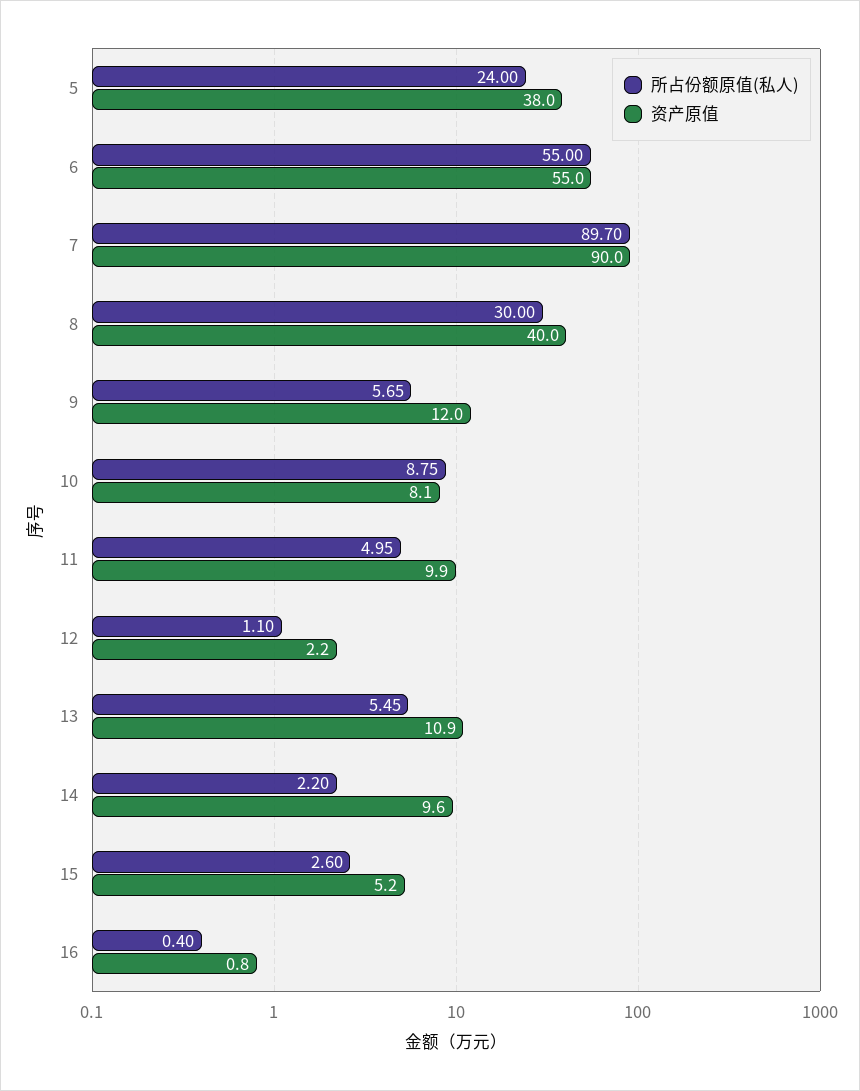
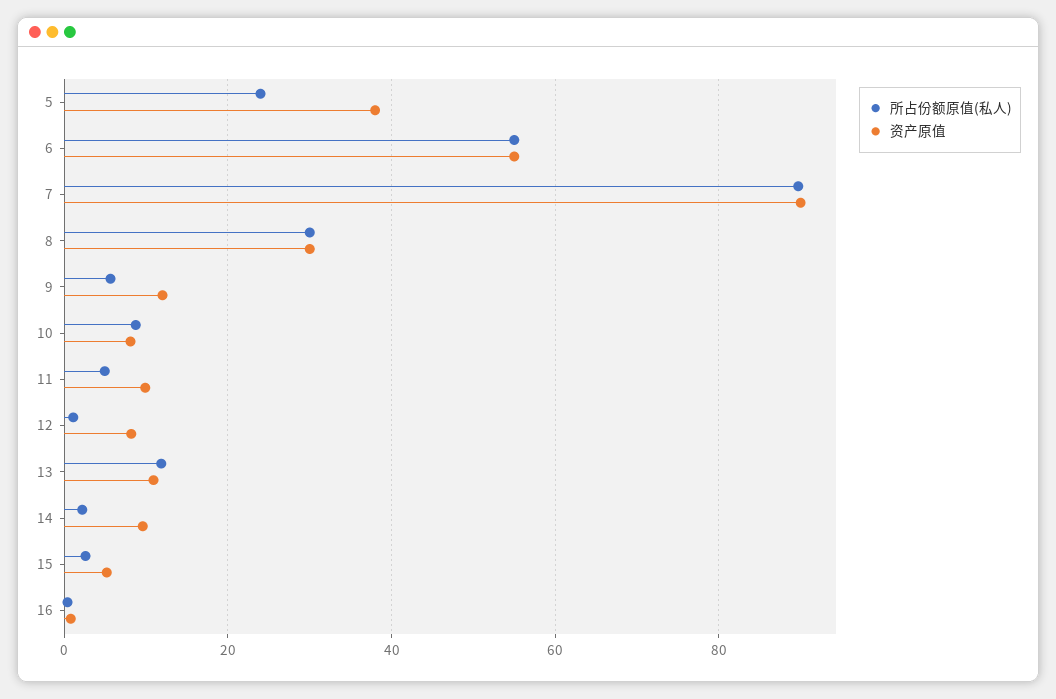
资产原值, 8: 40 -> 30
资产原值, 12: 2.2 -> 8
所占份额原值(私人), 13: 5.45 -> 12

